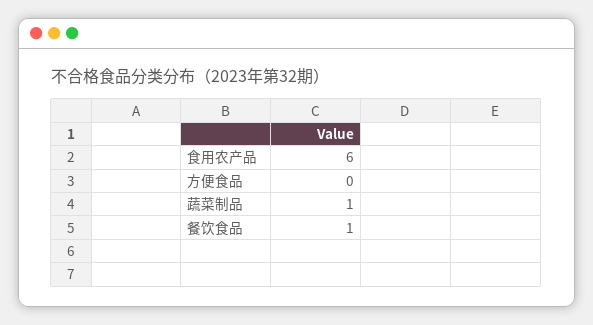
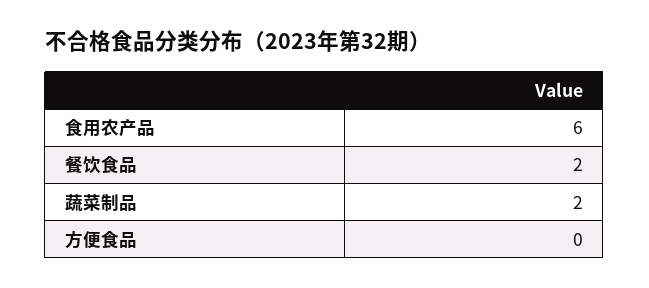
蔬菜制品: 1 -> 2
餐饮食品: 1 -> 2

